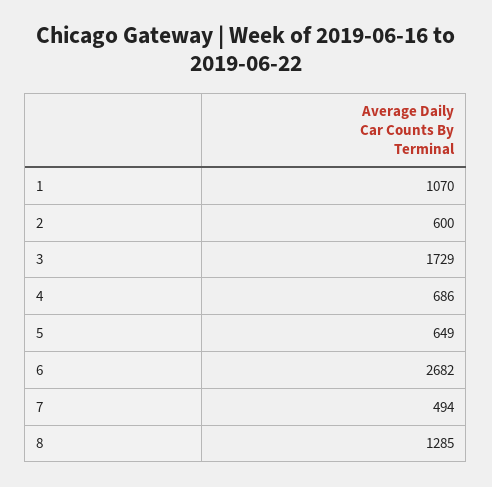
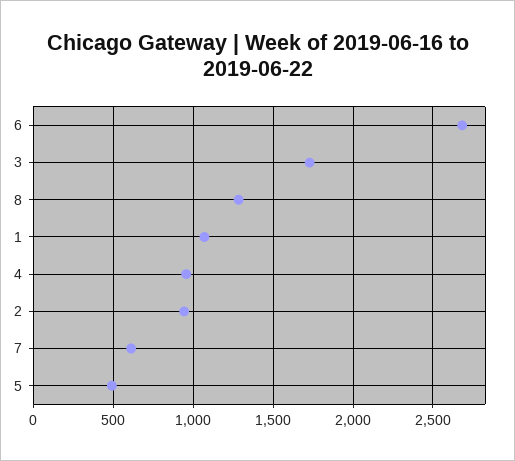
2: 600 -> 950
4: 686 -> 950
5: 649 -> 500
7: 494 -> 600

